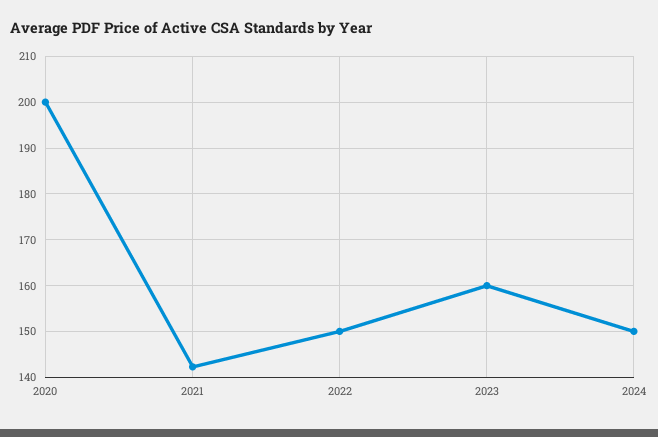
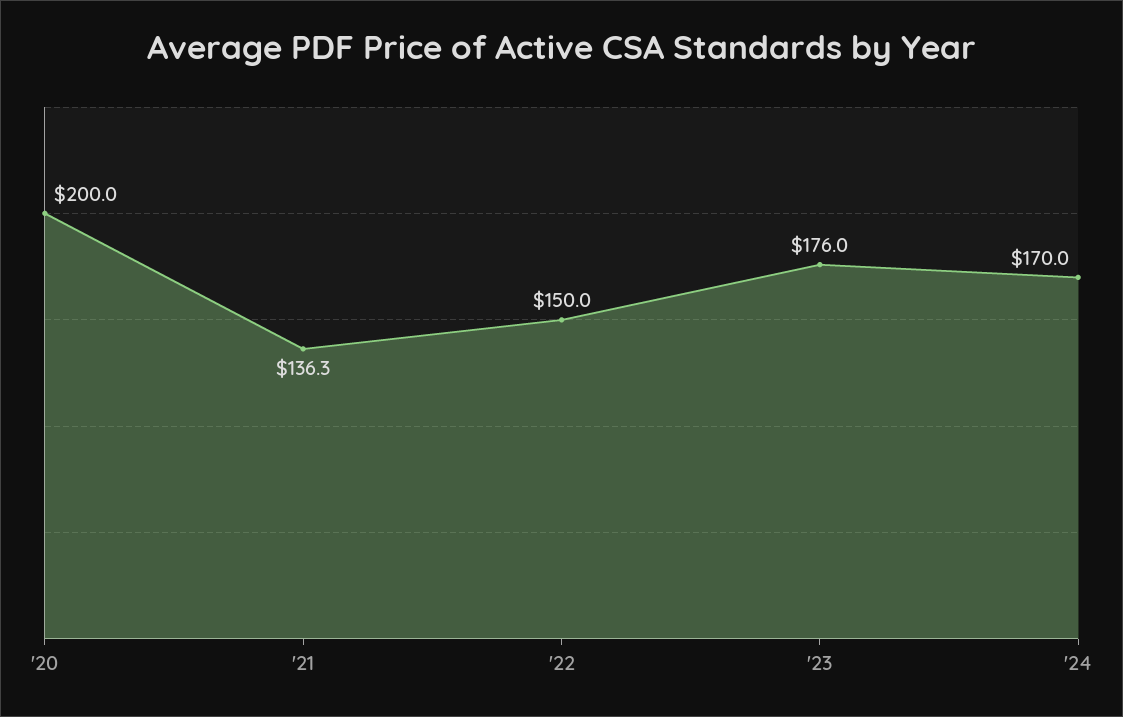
2021: 142 -> 136.3
2023: 160 -> 176
2024: 150 -> 170

